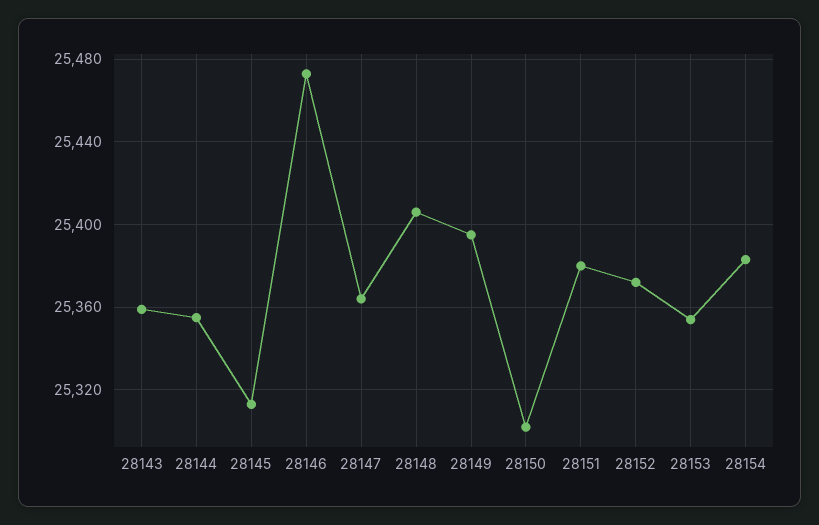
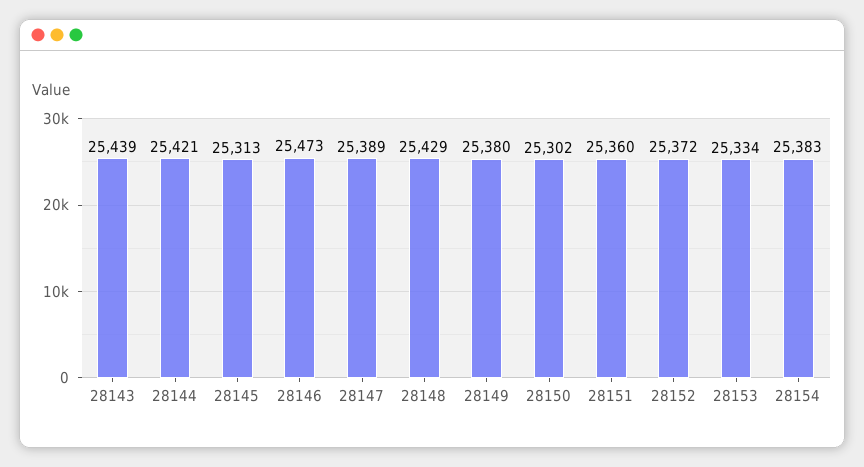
28143: 25360 -> 25439
28144: 25355 -> 25421
28147: 25365 -> 25389
28148: 25405 -> 25429
28149: 25395 -> 25380
28151: 25380 -> 25360
28153: 25355 -> 25334

